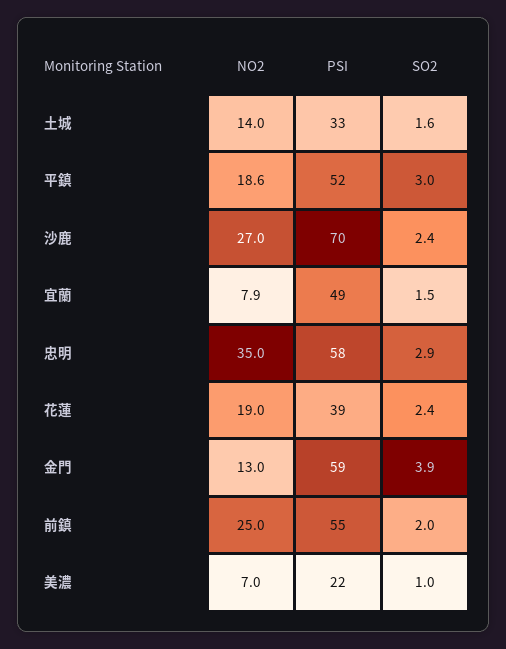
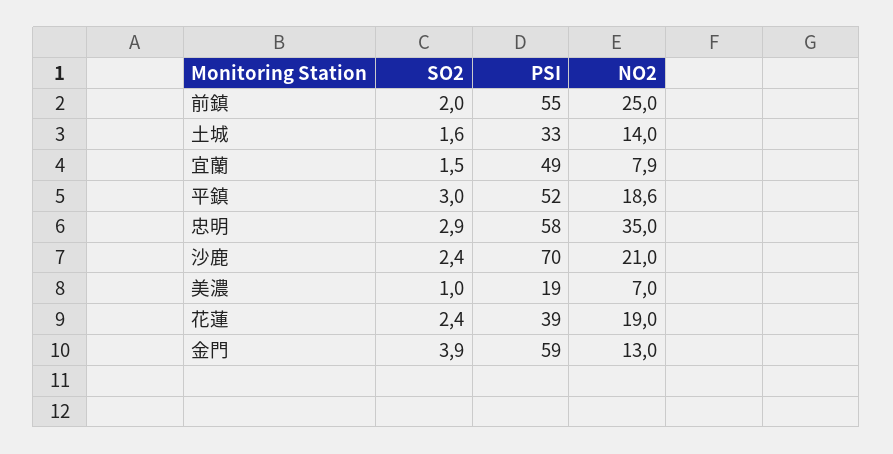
NO2, 沙鹿: 27 -> 21
PSI, 美濃: 22 -> 19

